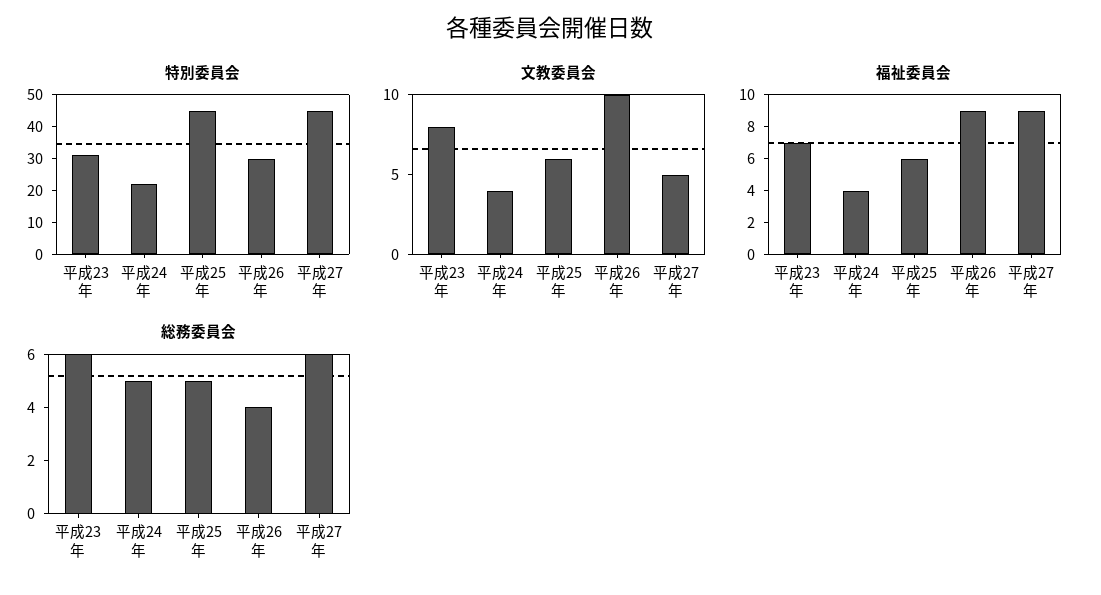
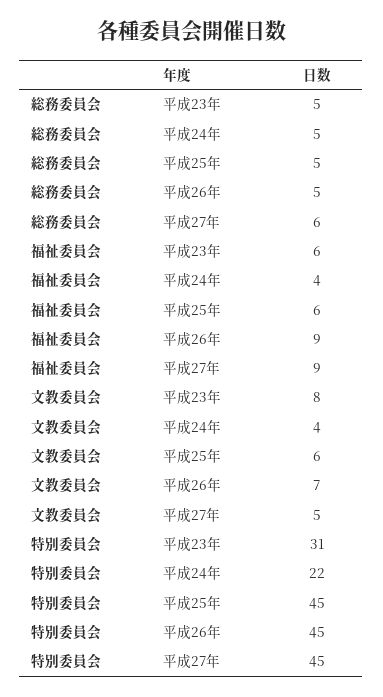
特別委員会, 平成26年: 30 -> 45
文教委員会, 平成26年: 10 -> 7
福祉委員会, 平成23年: 7 -> 6
総務委員会, 平成23年: 6 -> 5
総務委員会, 平成26年: 4 -> 5

